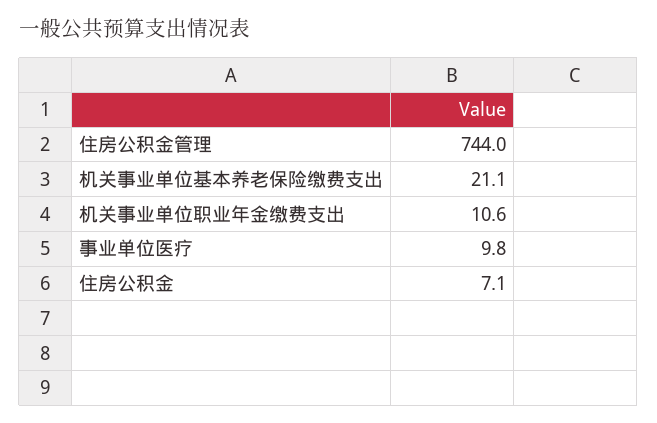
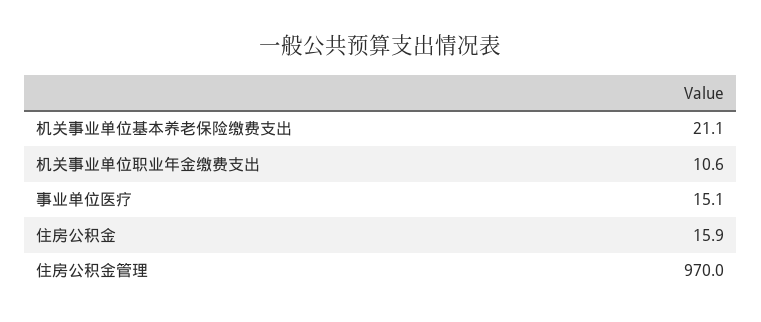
住房公积金管理: 744 -> 970
事业单位医疗: 9.8 -> 15.1
住房公积金: 7.1 -> 15.9

